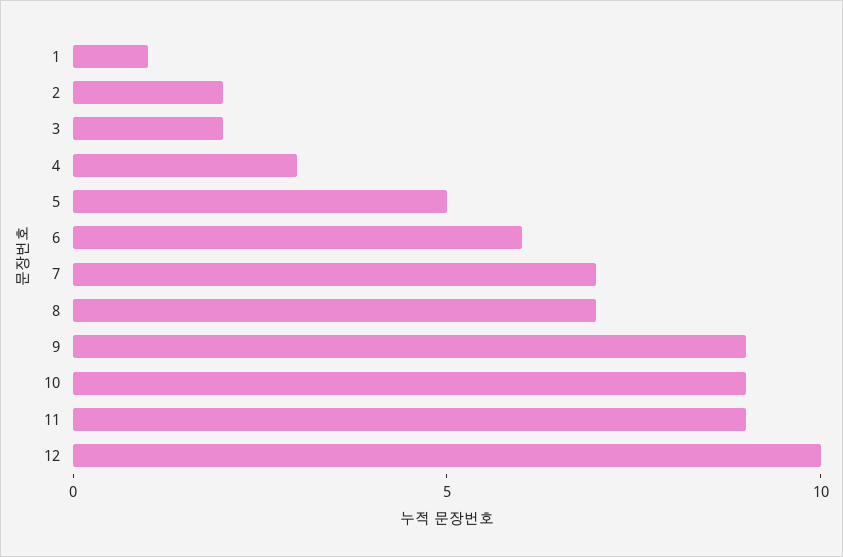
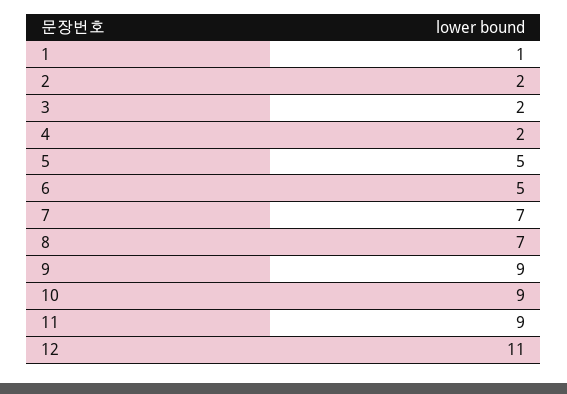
4: 3 -> 2
6: 6 -> 5
12: 10 -> 11

